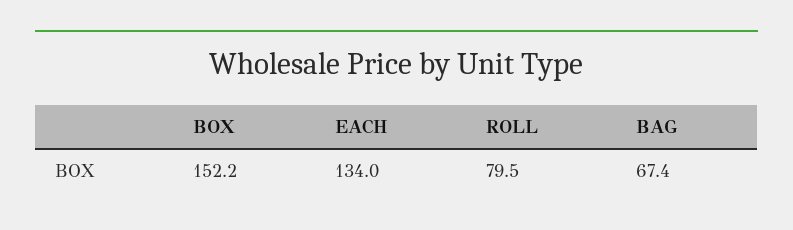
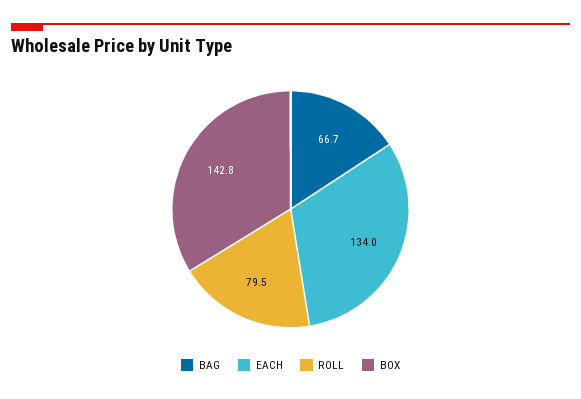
BOX: 152.2 -> 142.8
BAG: 67.4 -> 66.7

